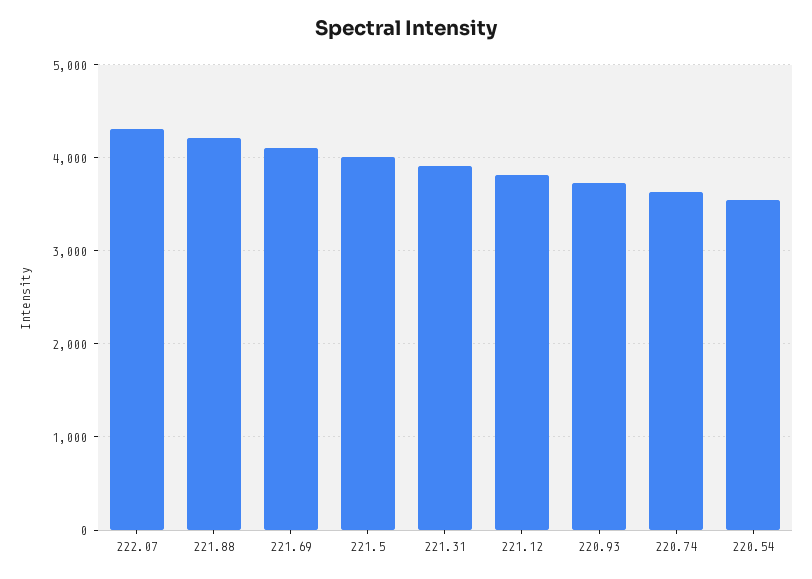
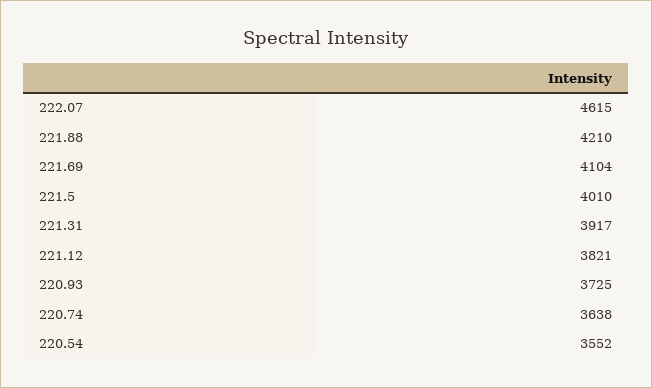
222.07: 4300 -> 4615

